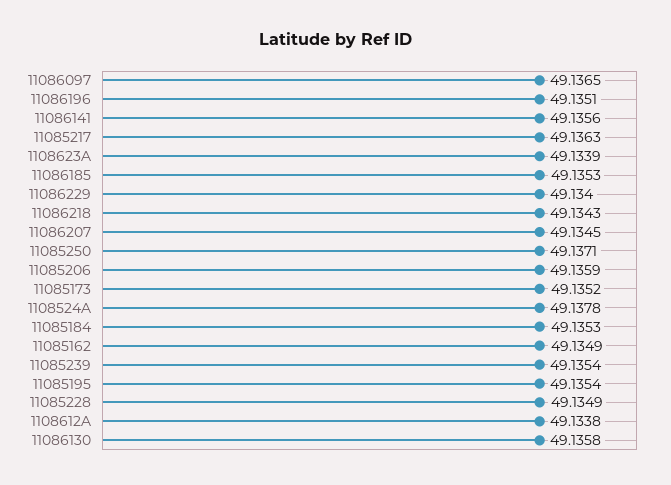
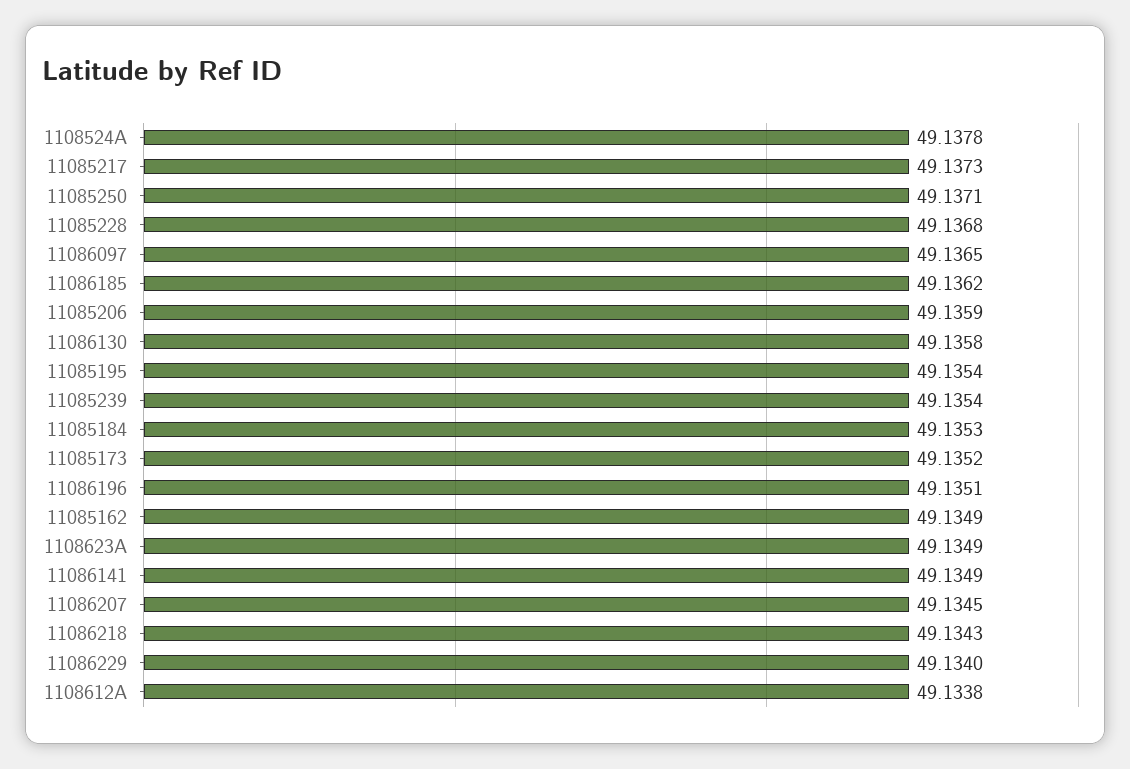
11086141: 49.1356 -> 49.1349
11085217: 49.1363 -> 49.1373
1108623A: 49.1339 -> 49.1349
11086185: 49.1353 -> 49.1362
11085228: 49.1349 -> 49.1368

